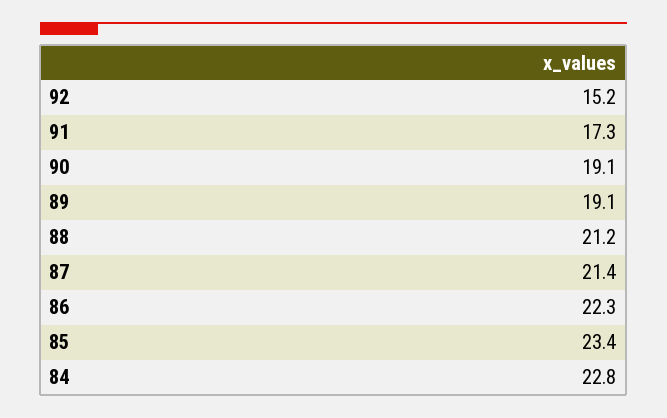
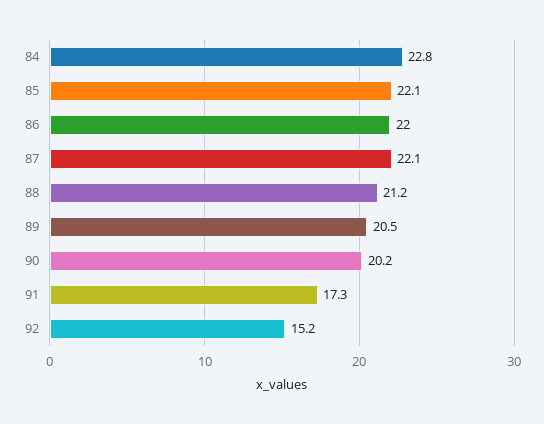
90: 19.1 -> 20.2
89: 19.1 -> 20.5
87: 21.4 -> 22.1
86: 22.3 -> 22
85: 23.4 -> 22.1

